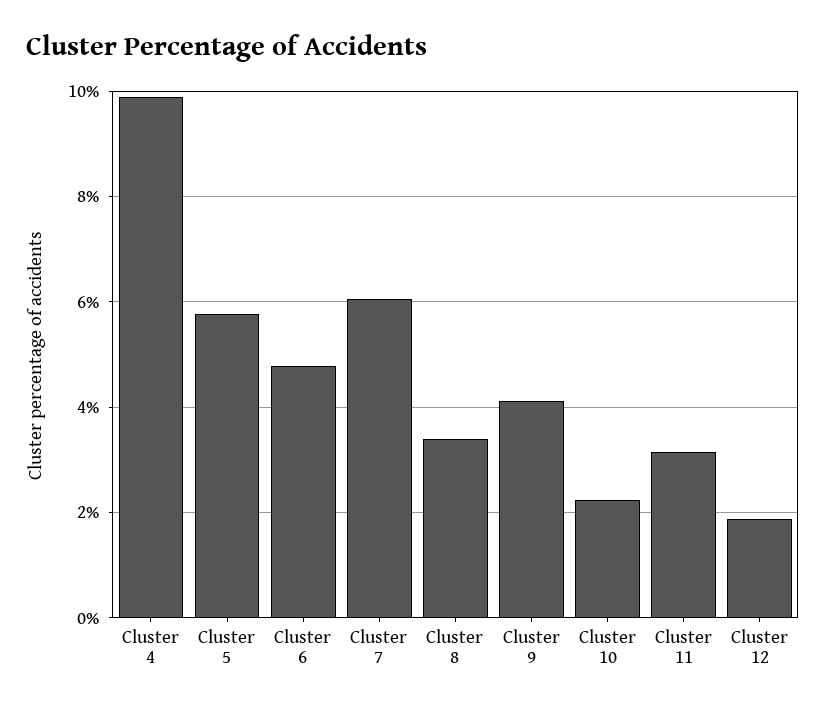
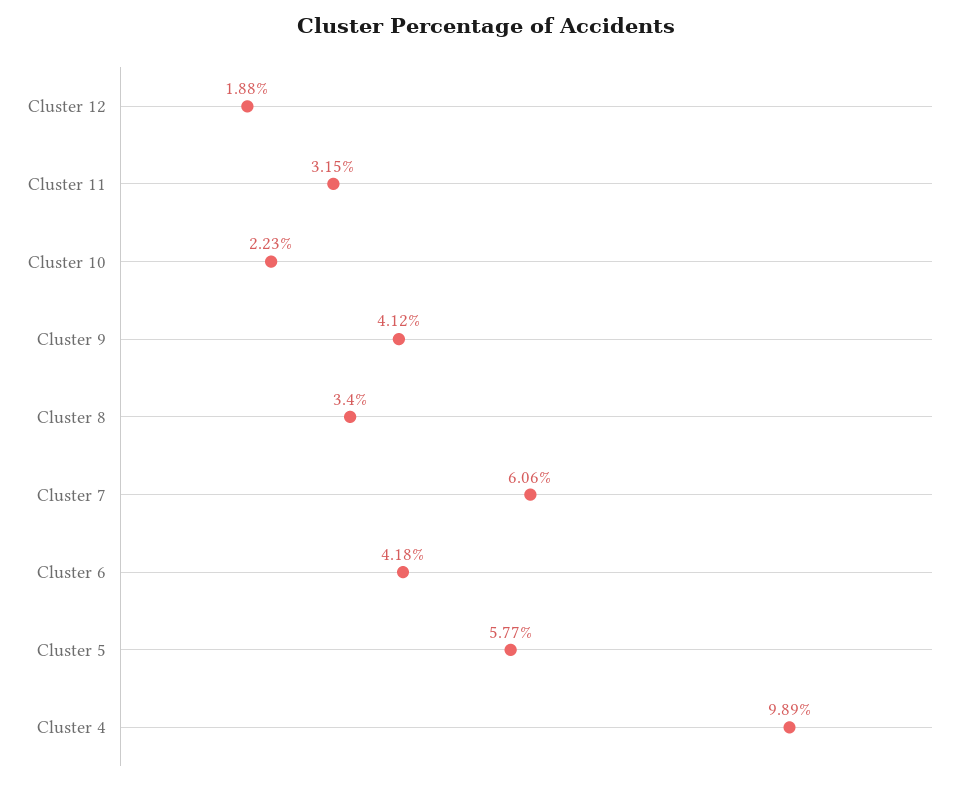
Cluster 6: 4.8 -> 4.18

